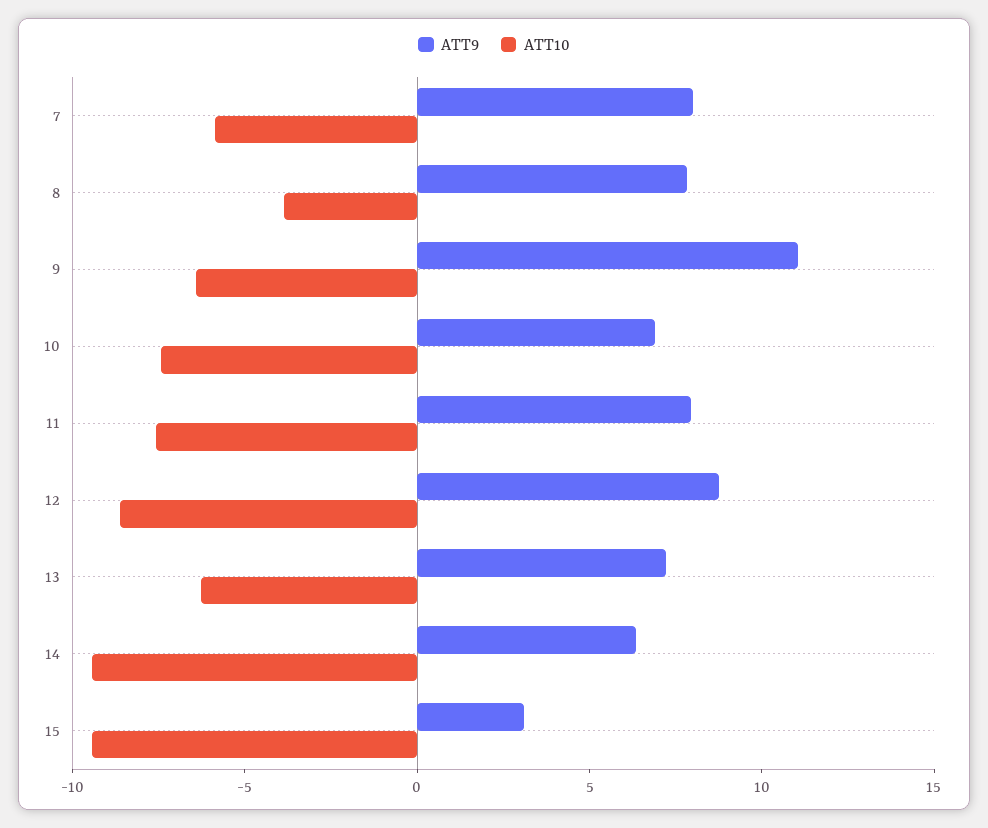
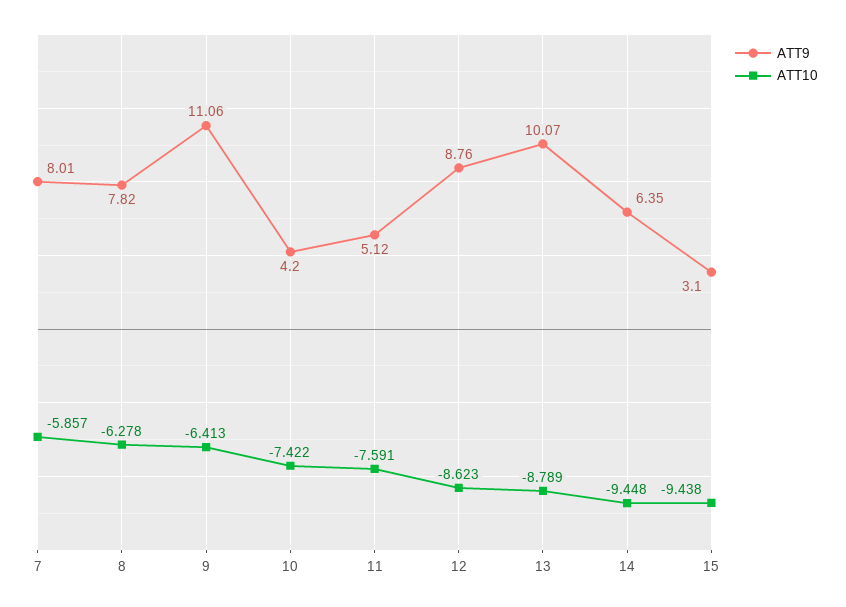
ATT10, 8: -4 -> -6.278
ATT9, 10: 7 -> 4.2
ATT9, 11: 8 -> 5.12
ATT9, 13: 7 -> 10.07
ATT10, 13: -6 -> -8.789

